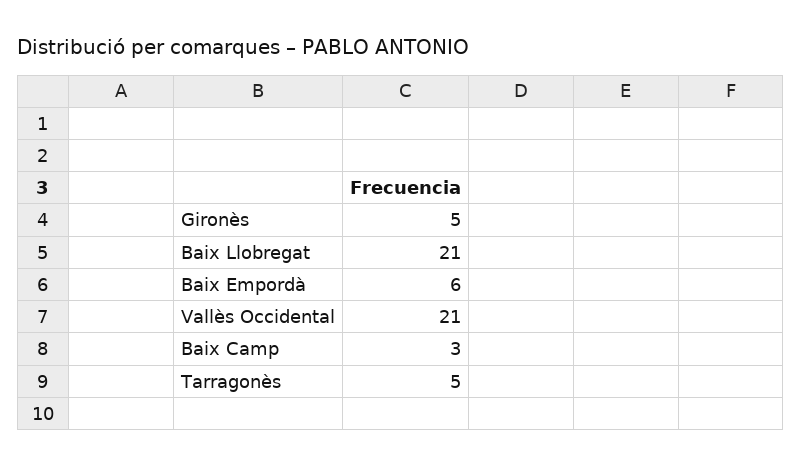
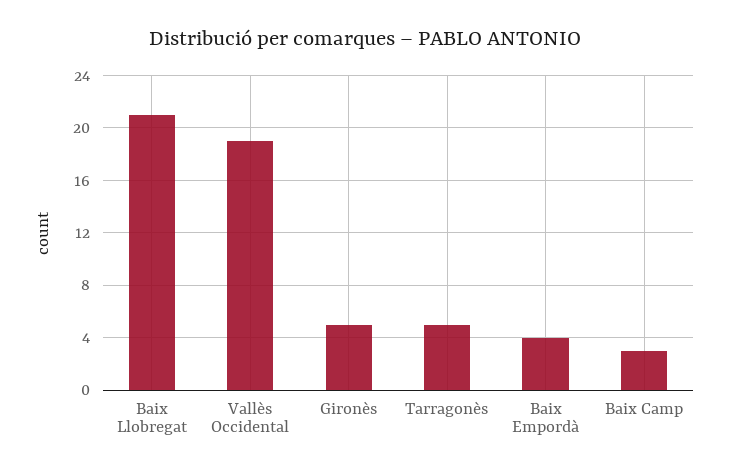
Baix Empordà: 6 -> 4
Vallès Occidental: 21 -> 19

